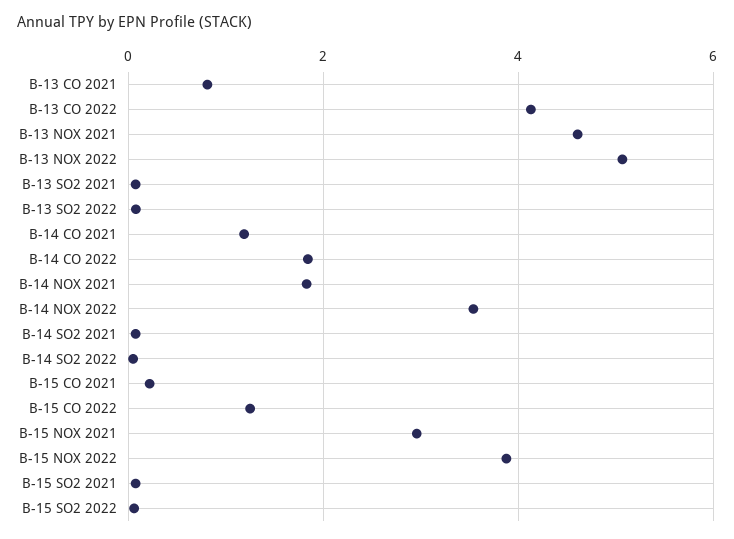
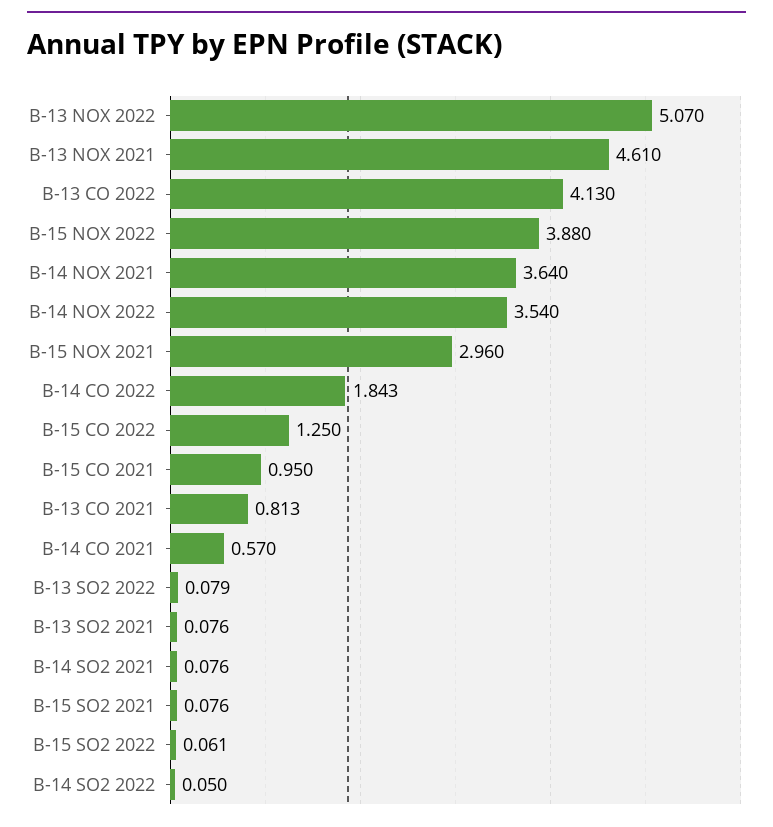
B-14 CO 2021: 1.2 -> 0.57
B-14 NOX 2021: 1.8 -> 3.64
B-15 CO 2021: 0.2 -> 0.95

